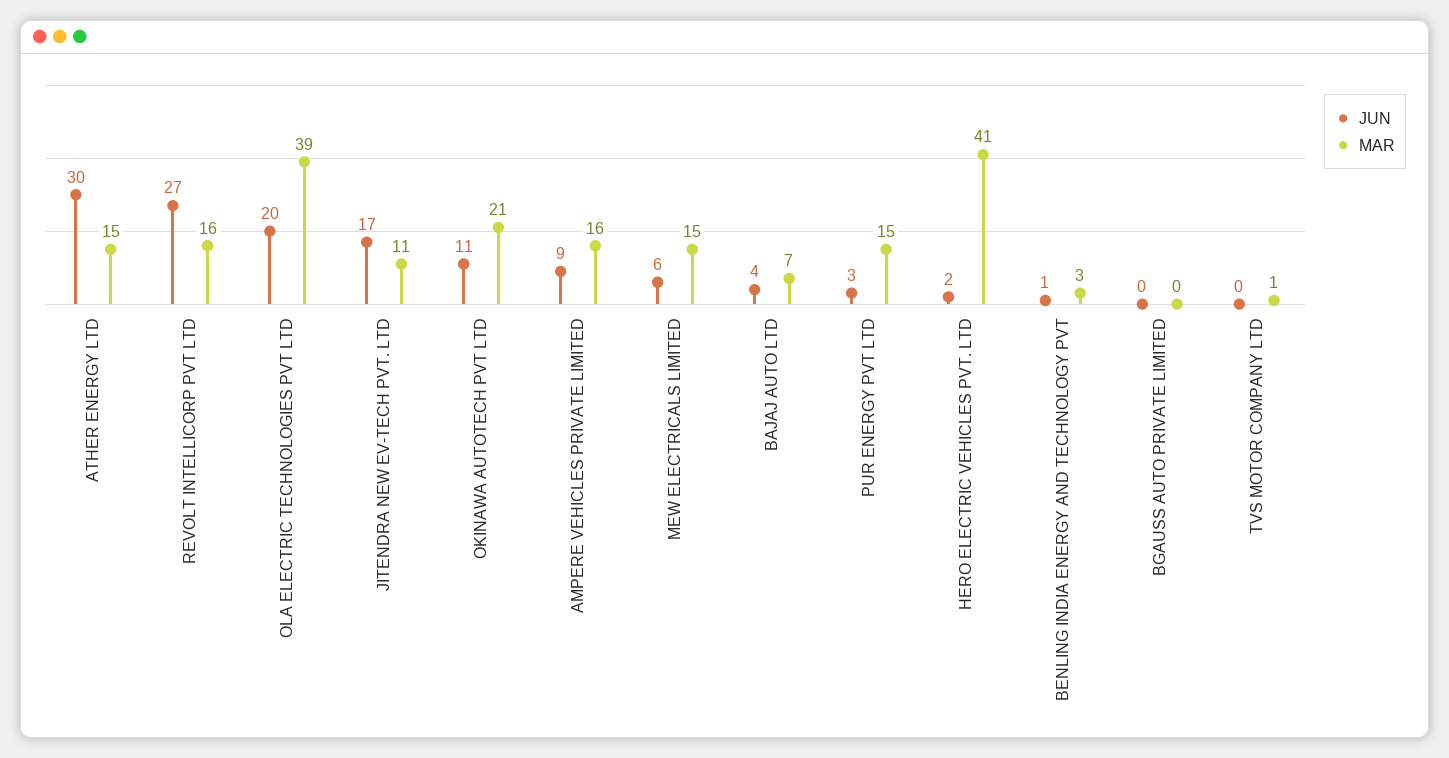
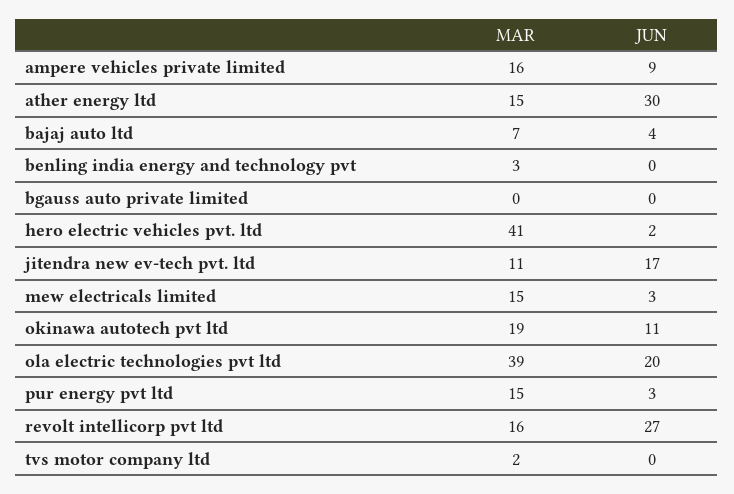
MAR, OKINAWA AUTOTECH PVT LTD: 21 -> 19
JUN, MEW ELECTRICALS LIMITED: 6 -> 3
JUN, BENLING INDIA ENERGY AND TECHNOLOGY PVT: 1 -> 0
MAR, TVS MOTOR COMPANY LTD: 1 -> 2

